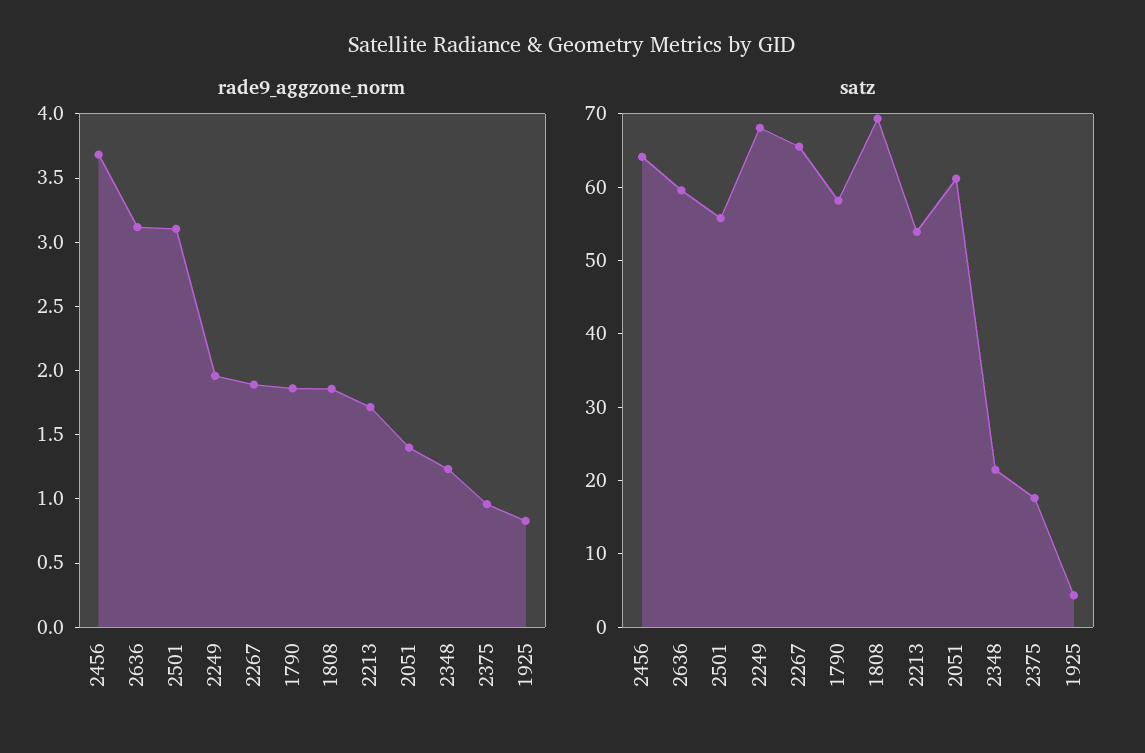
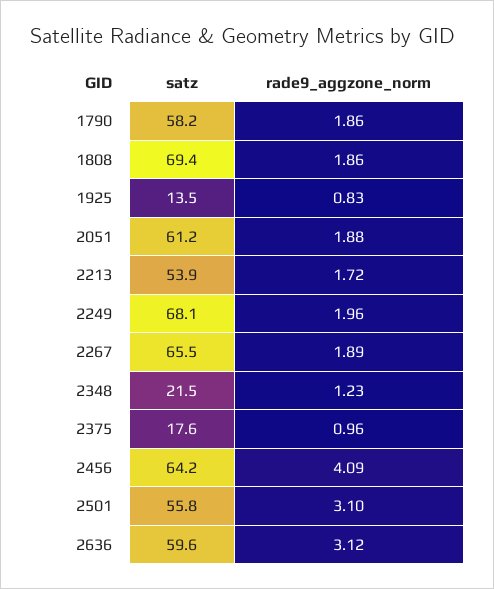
rade9_aggzone_norm, 2456: 3.7 -> 4.09
rade9_aggzone_norm, 2051: 1.4 -> 1.88
satz, 1925: 4 -> 13.5

